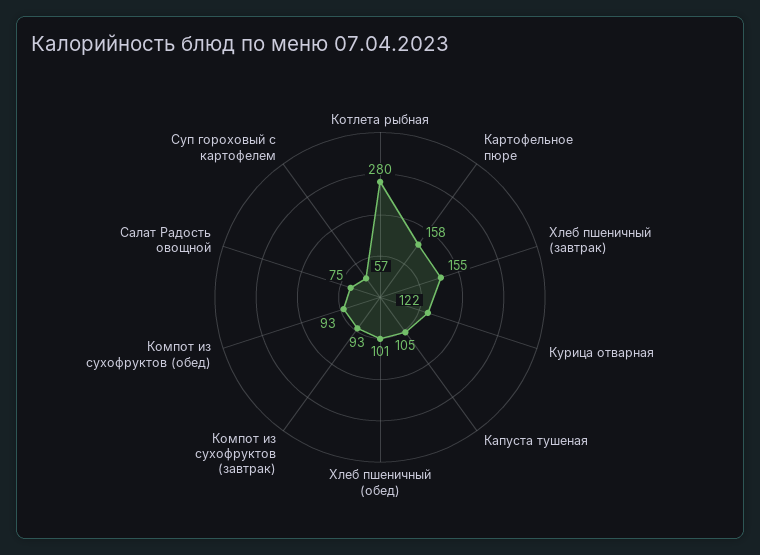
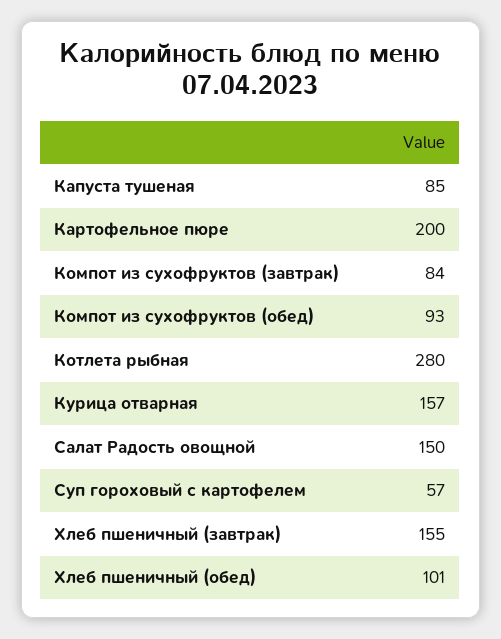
Картофельное пюре: 158 -> 200
Курица отварная: 122 -> 157
Капуста тушеная: 105 -> 85
Компот из сухофруктов (завтрак): 93 -> 84
Салат Радость овощной: 75 -> 150

